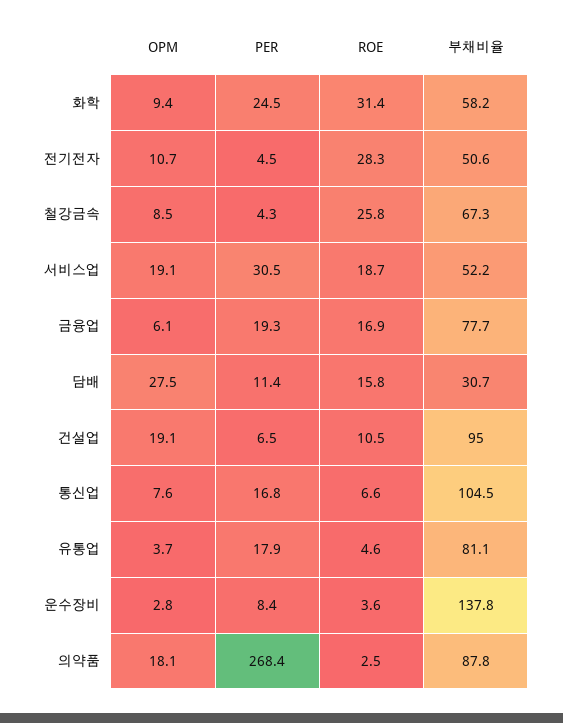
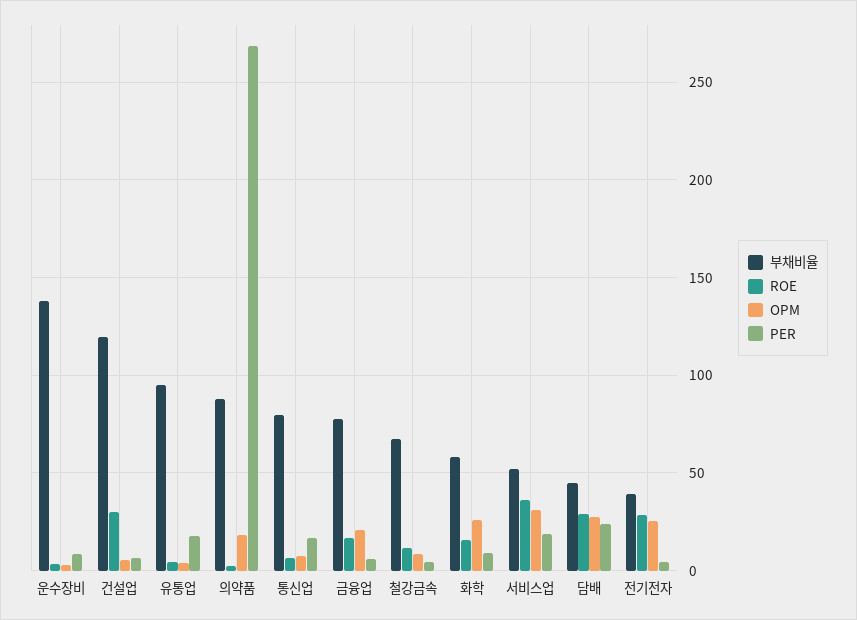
OPM, 화학: 9.4 -> 25
PER, 화학: 24.5 -> 10
ROE, 화학: 31.4 -> 15
OPM, 전기전자: 10.7 -> 25
부채비율, 전기전자: 50.6 -> 40
ROE, 철강금속: 25.8 -> 10
OPM, 서비스업: 19.1 -> 30
PER, 서비스업: 30.5 -> 20
ROE, 서비스업: 18.7 -> 35
OPM, 금융업: 6.1 -> 20
PER, 금융업: 19.3 -> 5
PER, 담배: 11.4 -> 25
ROE, 담배: 15.8 -> 30
부채비율, 담배: 30.7 -> 45
OPM, 건설업: 19.1 -> 5
ROE, 건설업: 10.5 -> 30
부채비율, 건설업: 95 -> 120
부채비율, 통신업: 104.5 -> 80
부채비율, 유통업: 81.1 -> 95

